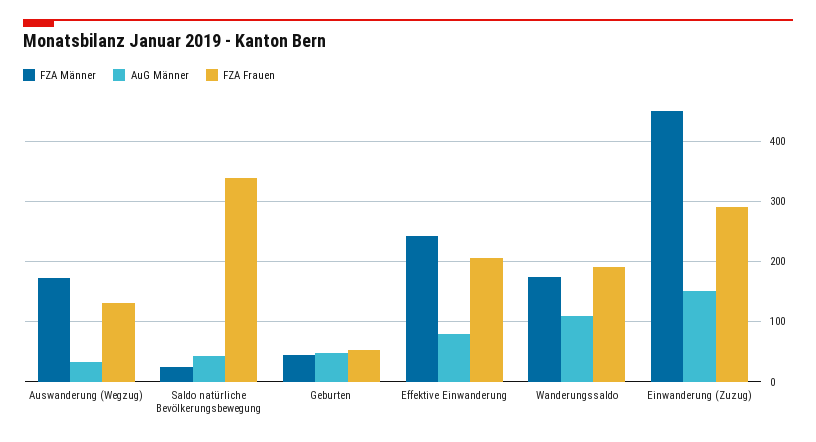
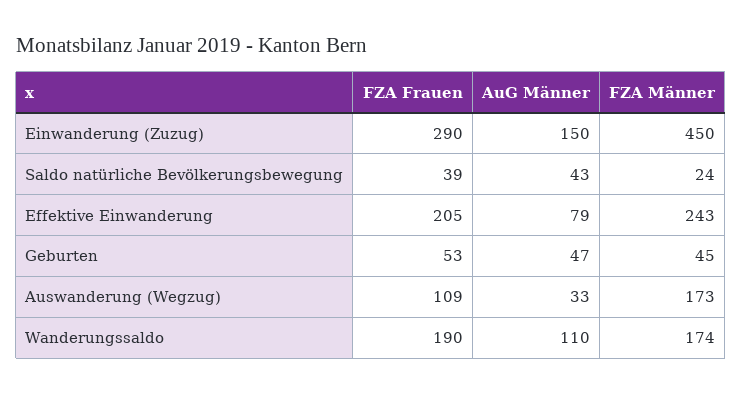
FZA Frauen, Auswanderung (Wegzug): 130 -> 109
FZA Frauen, Saldo natürliche Bevölkerungsbewegung: 340 -> 39

